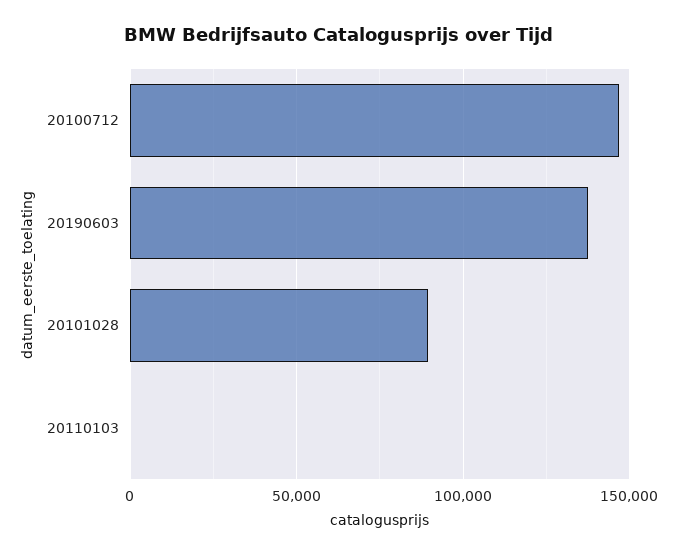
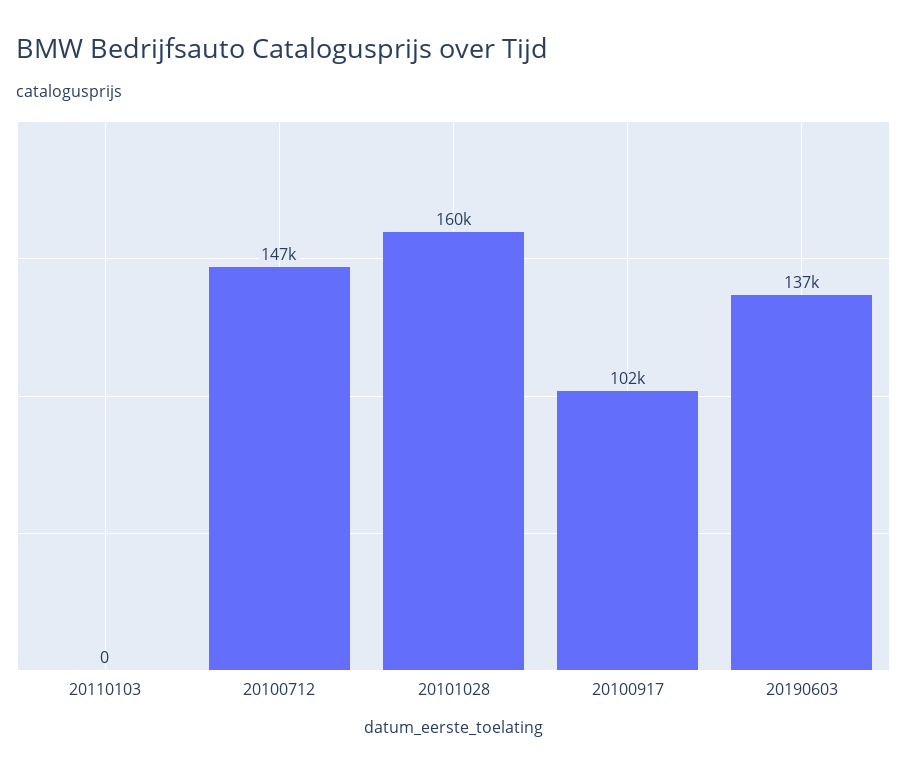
20101028: 90000 -> 160000
20100917: none -> 102000

